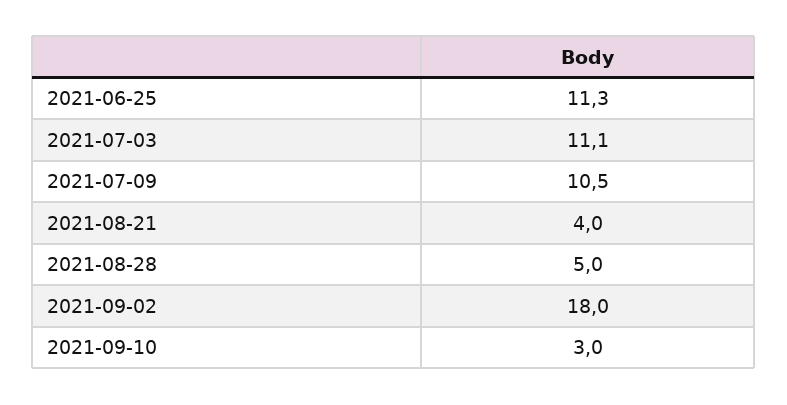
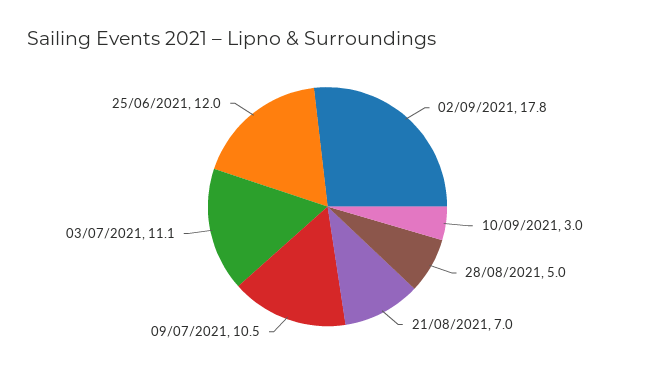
2021-06-25: 11.3 -> 12
2021-08-21: 4 -> 7
2021-09-02: 18 -> 17.8

